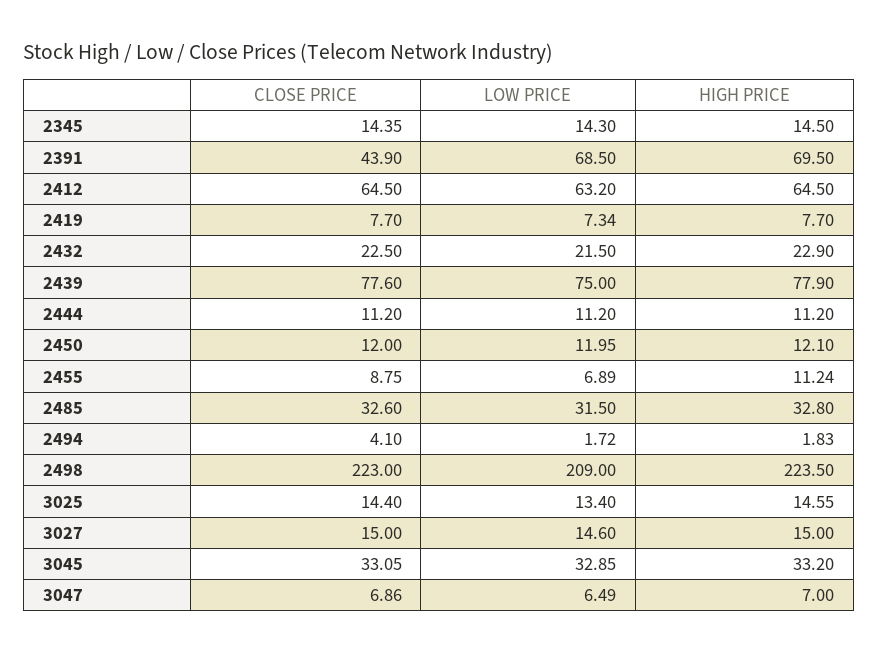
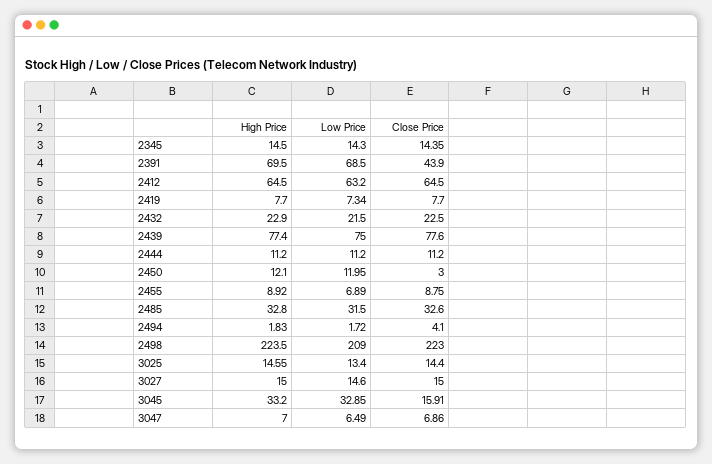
HIGH PRICE, 2439: 77.9 -> 77.4
CLOSE PRICE, 2450: 12 -> 3
HIGH PRICE, 2455: 11.24 -> 8.92
CLOSE PRICE, 3045: 33.05 -> 15.91

